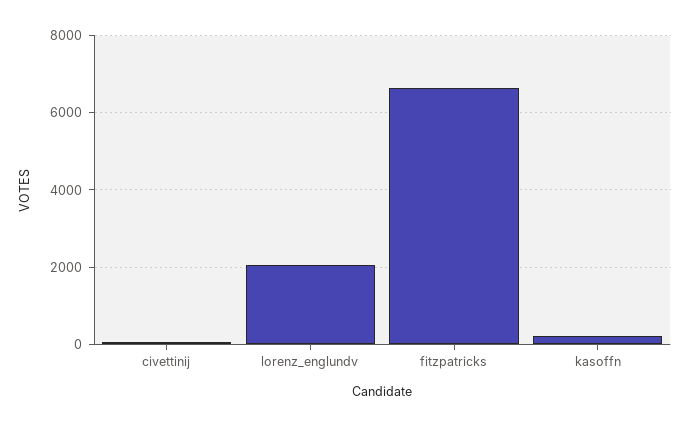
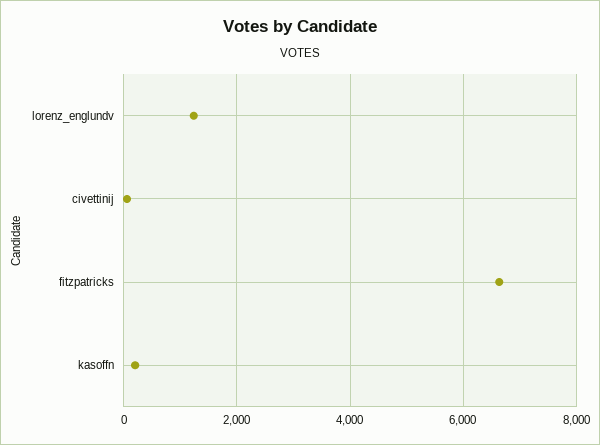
lorenz_englundv: 2000 -> 1200

